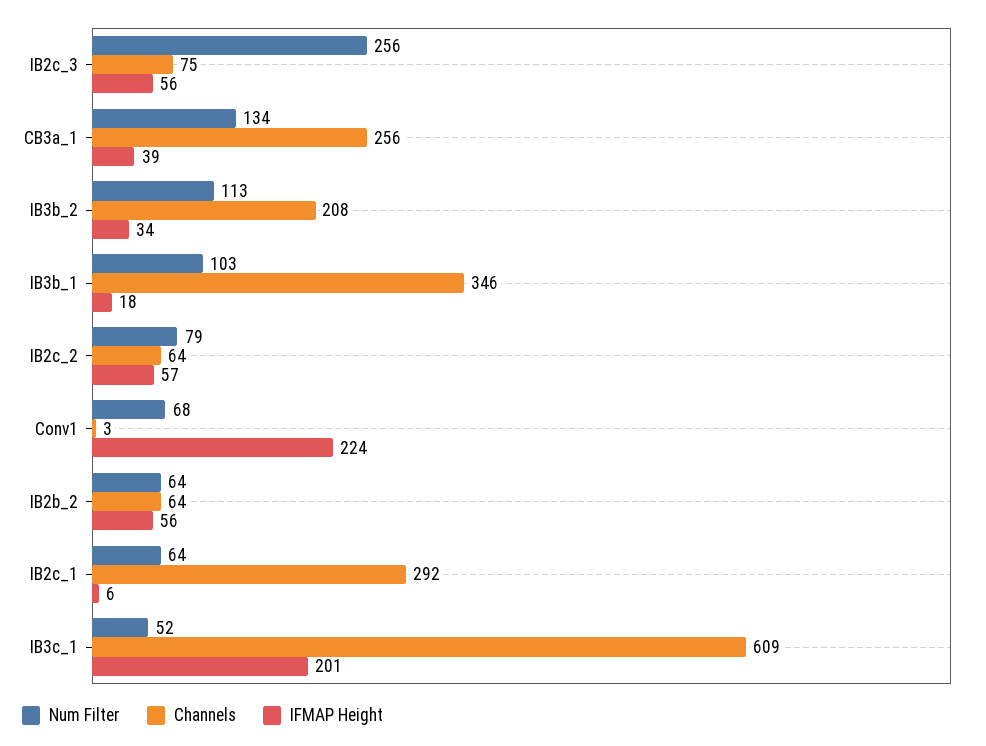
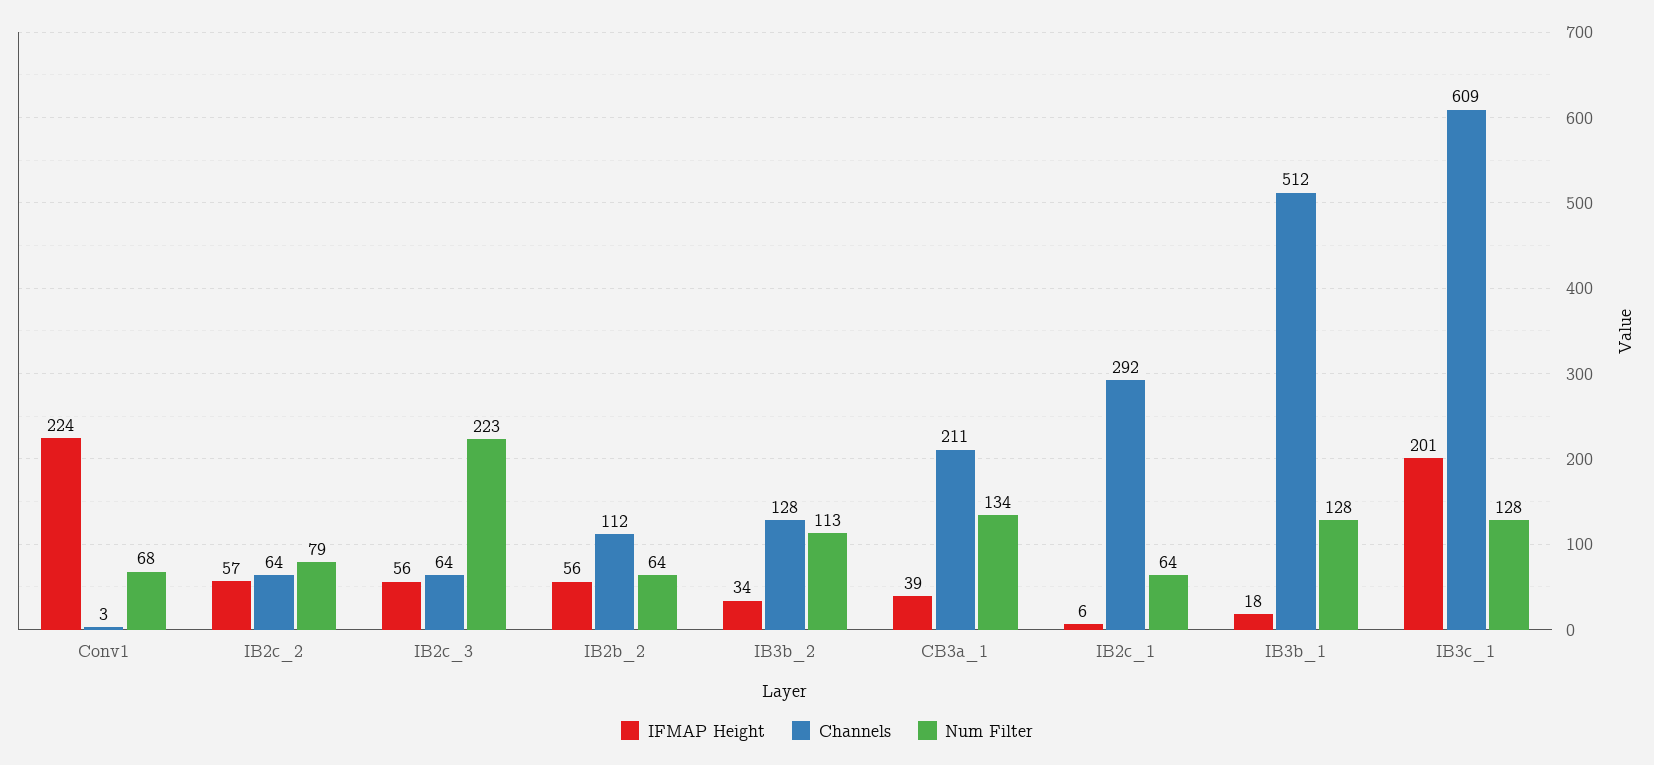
Num Filter, IB2c_3: 256 -> 223
Channels, IB2c_3: 75 -> 64
Channels, CB3a_1: 256 -> 211
Channels, IB3b_2: 208 -> 128
Num Filter, IB3b_1: 103 -> 128
Channels, IB3b_1: 346 -> 512
Channels, IB2b_2: 64 -> 112
Num Filter, IB3c_1: 52 -> 128

